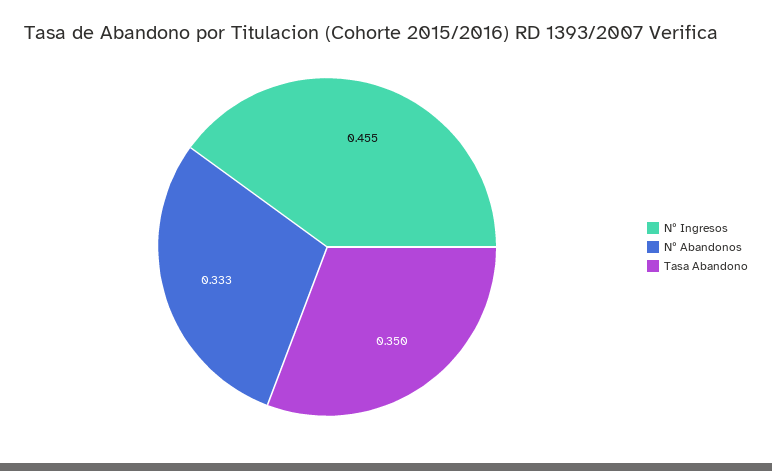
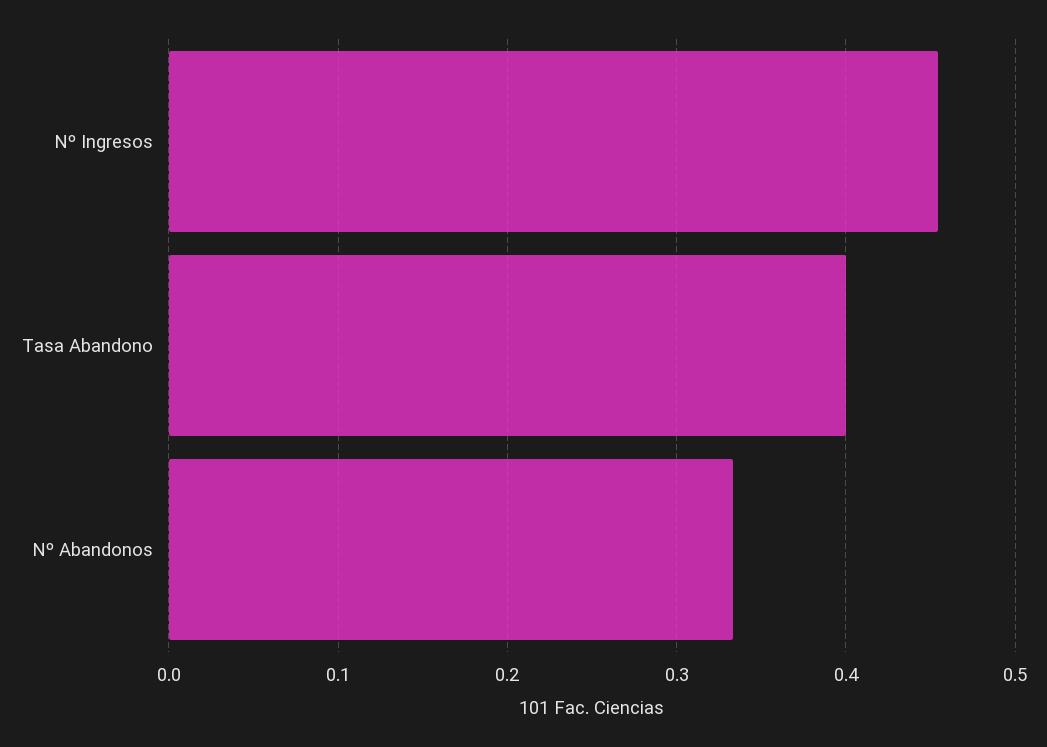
Tasa Abandono: 0.35 -> 0.4

